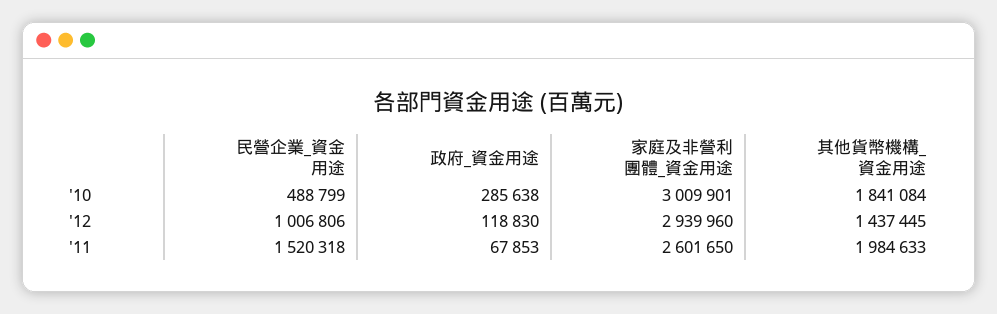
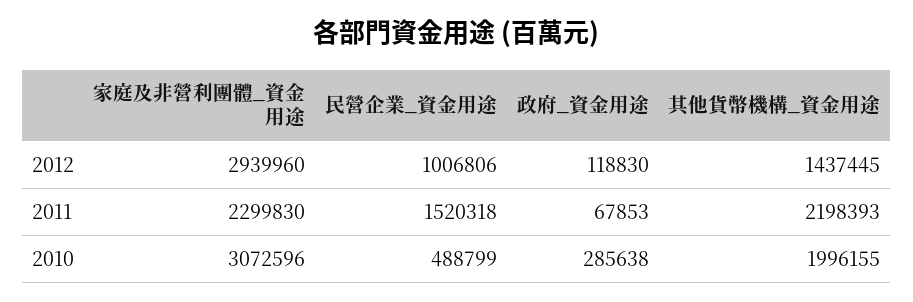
家庭及非營利團體_資金用途, '10: 3009901 -> 3072596
其他貨幣機構_資金用途, '10: 1841084 -> 1996155
家庭及非營利團體_資金用途, '11: 2601650 -> 2299830
其他貨幣機構_資金用途, '11: 1984633 -> 2198393

